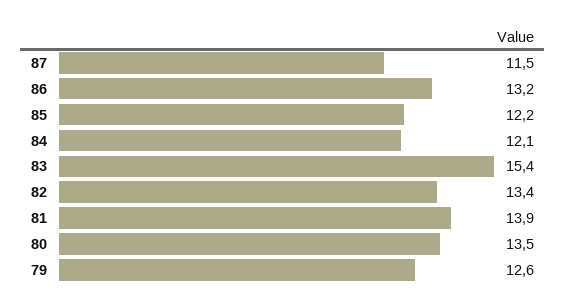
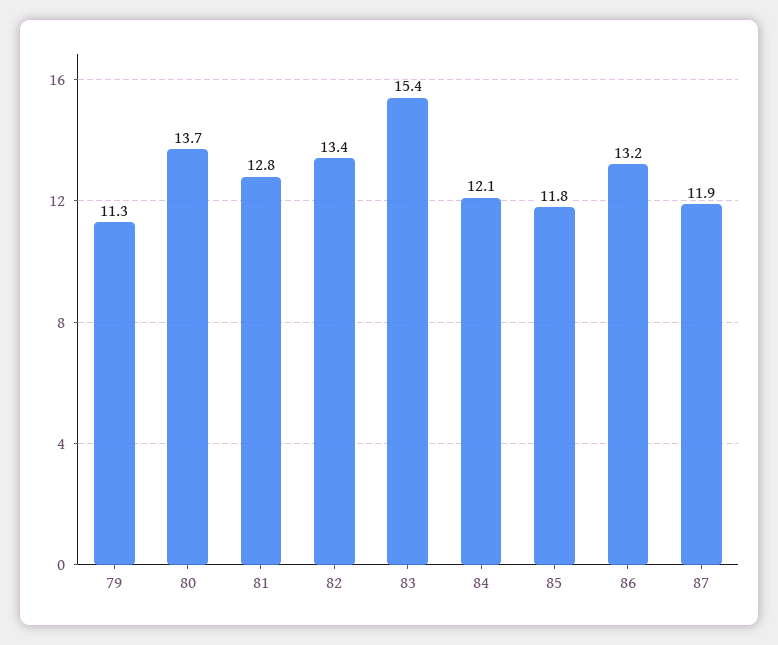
87: 11.5 -> 11.9
85: 12.2 -> 11.8
81: 13.9 -> 12.8
80: 13.5 -> 13.7
79: 12.6 -> 11.3

